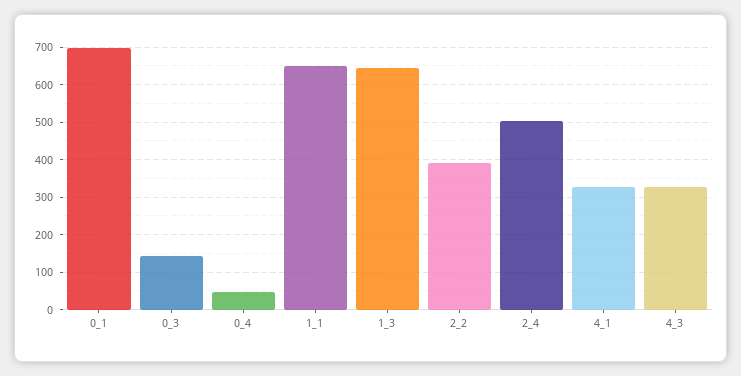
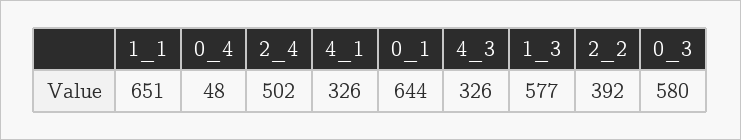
0_1: 700 -> 644
0_3: 140 -> 580
1_3: 640 -> 577

